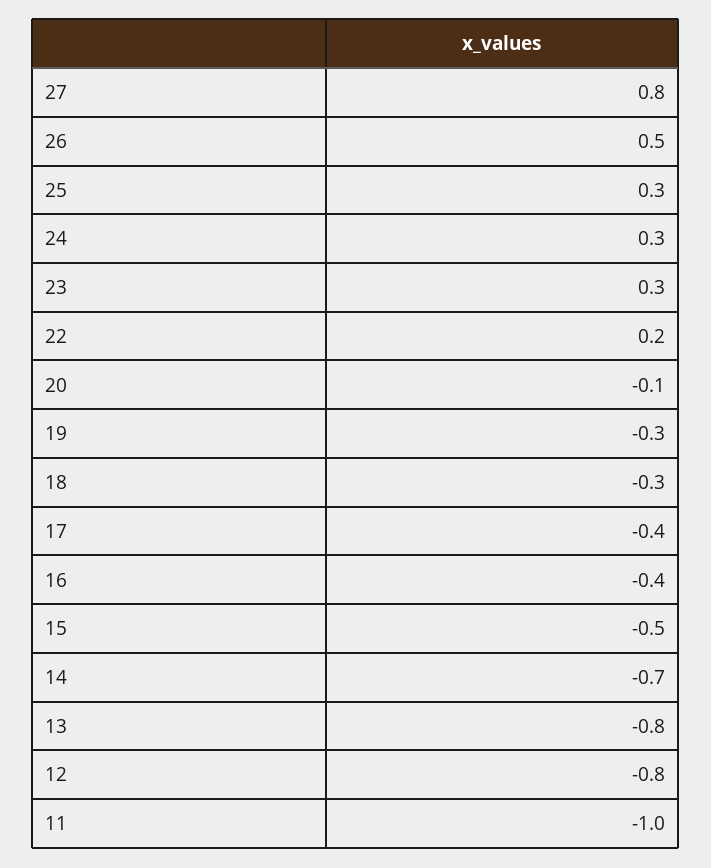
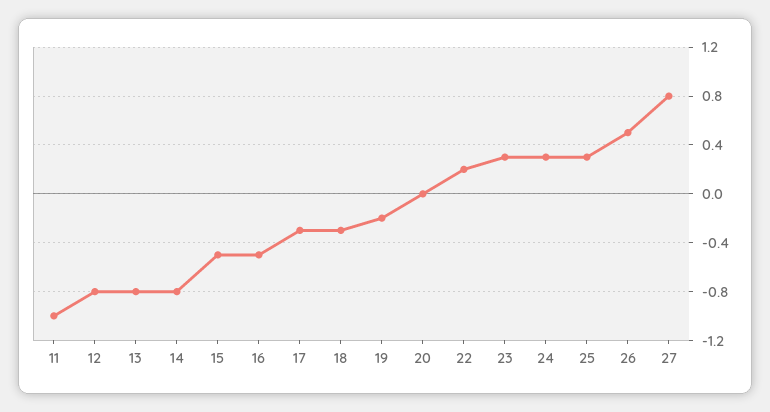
20: -0.1 -> 0
19: -0.3 -> -0.2
17: -0.4 -> -0.3
16: -0.4 -> -0.5
14: -0.7 -> -0.8

